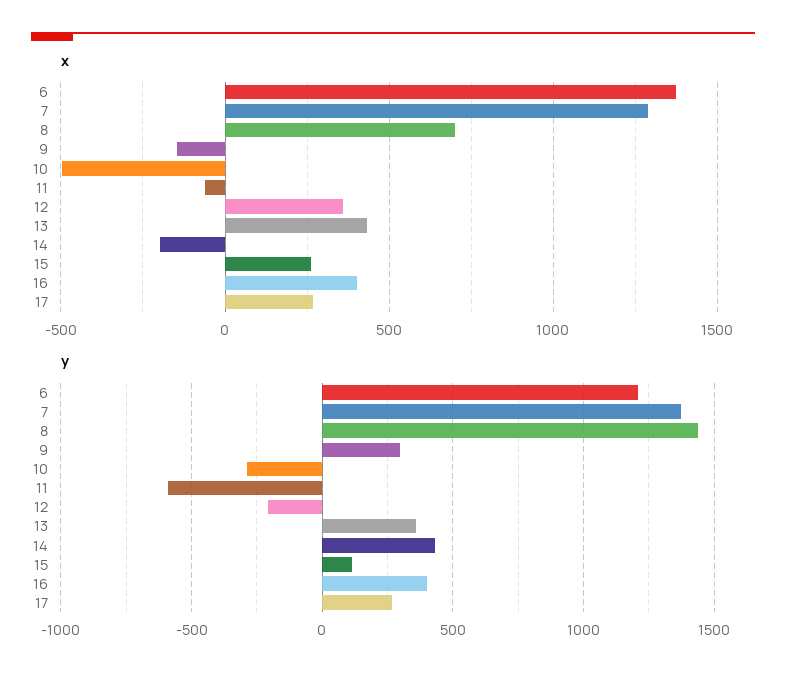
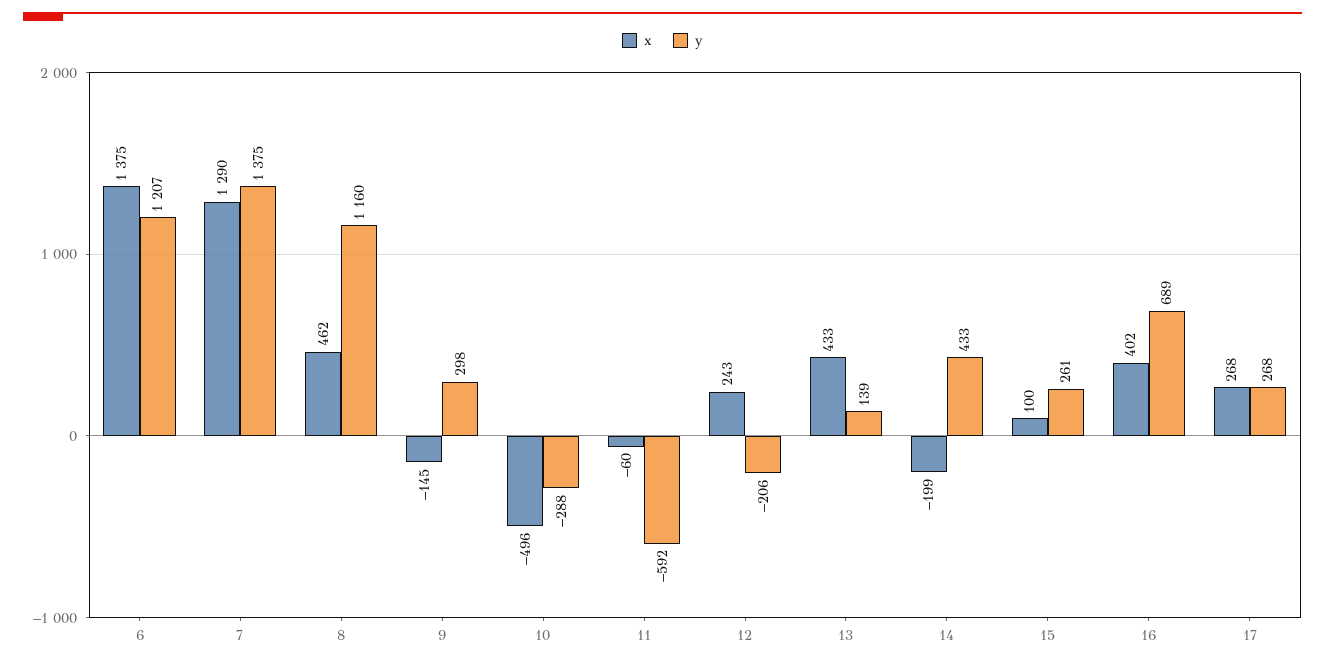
x, 8: 700 -> 462
x, 12: 350 -> 243
x, 15: 250 -> 100
y, 8: 1450 -> 1160
y, 13: 350 -> 139
y, 15: 100 -> 261
y, 16: 400 -> 689

